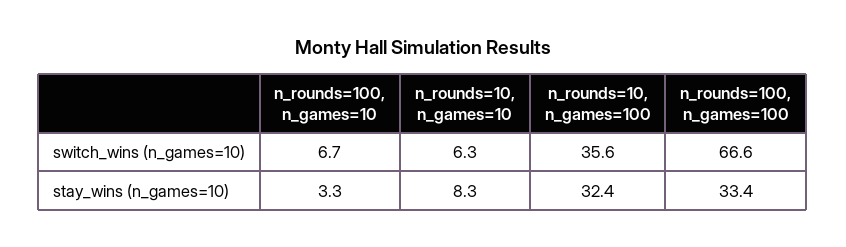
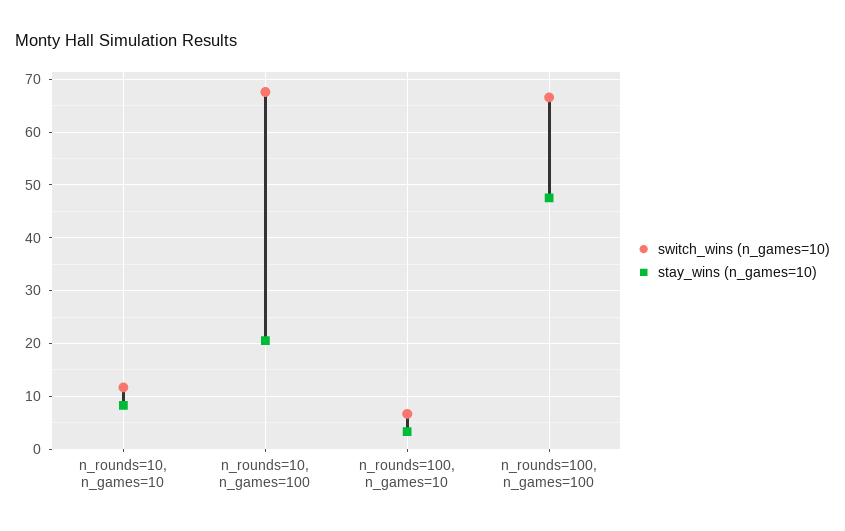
switch_wins (n_games=10), n_rounds=10, n_games=10: 6.3 -> 12
switch_wins (n_games=10), n_rounds=10, n_games=100: 35.6 -> 68
stay_wins (n_games=10), n_rounds=10, n_games=100: 32.4 -> 20
stay_wins (n_games=10), n_rounds=100, n_games=100: 33.4 -> 48

